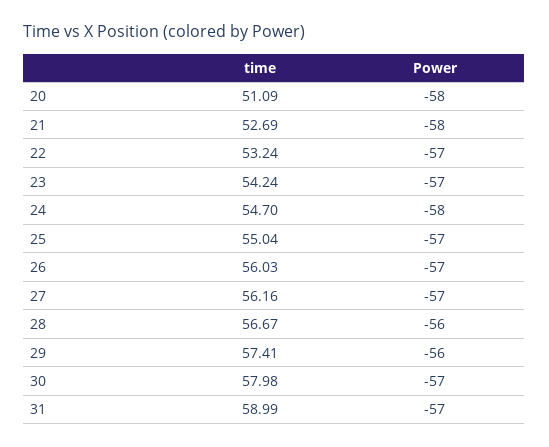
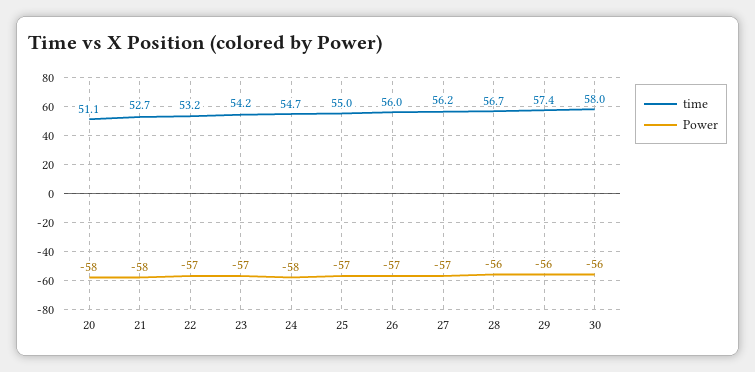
Power, 30: -57 -> -56
time, 31: 58.99 -> none
Power, 31: -57 -> none

